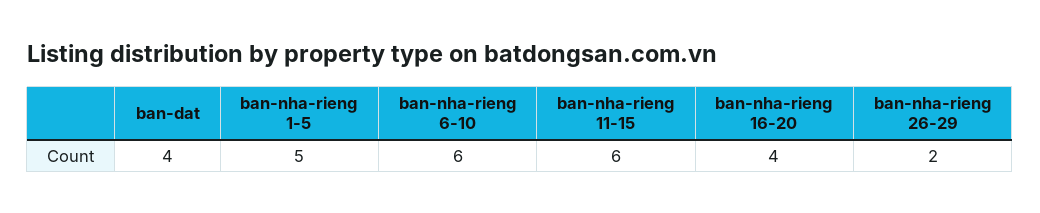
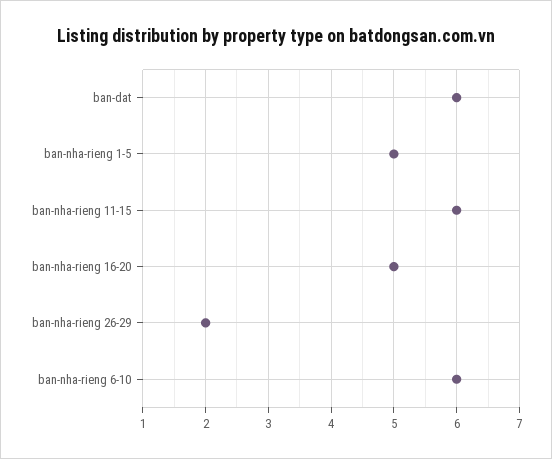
ban-dat: 4 -> 6
ban-nha-rieng 16-20: 4 -> 5

